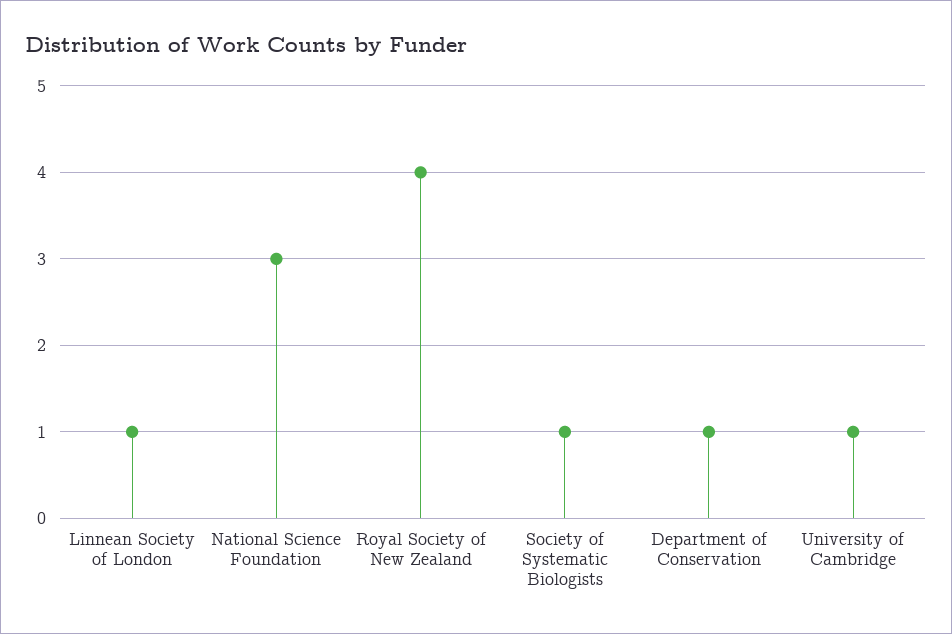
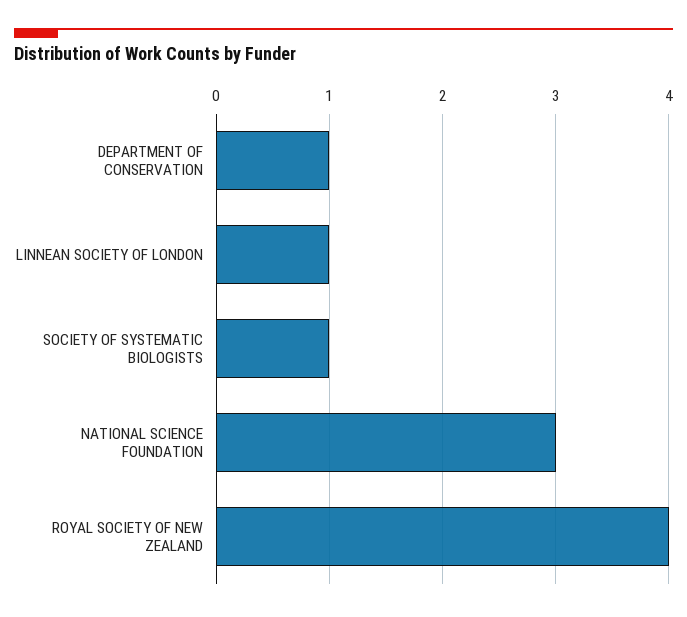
University of Cambridge: 1 -> none

